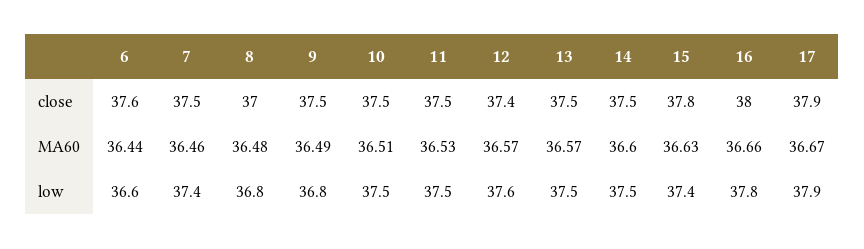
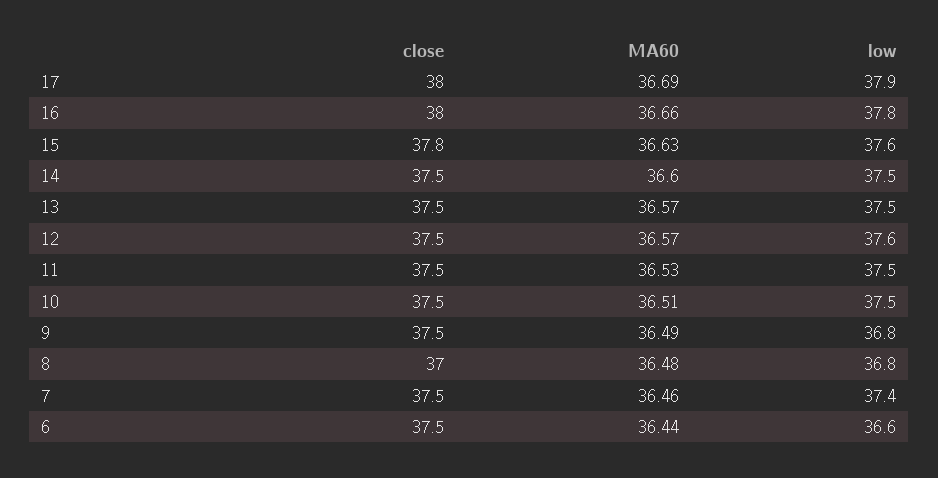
6, close: 37.6 -> 37.5
12, close: 37.4 -> 37.5
17, close: 37.9 -> 38
17, MA60: 36.67 -> 36.69
15, low: 37.4 -> 37.6

